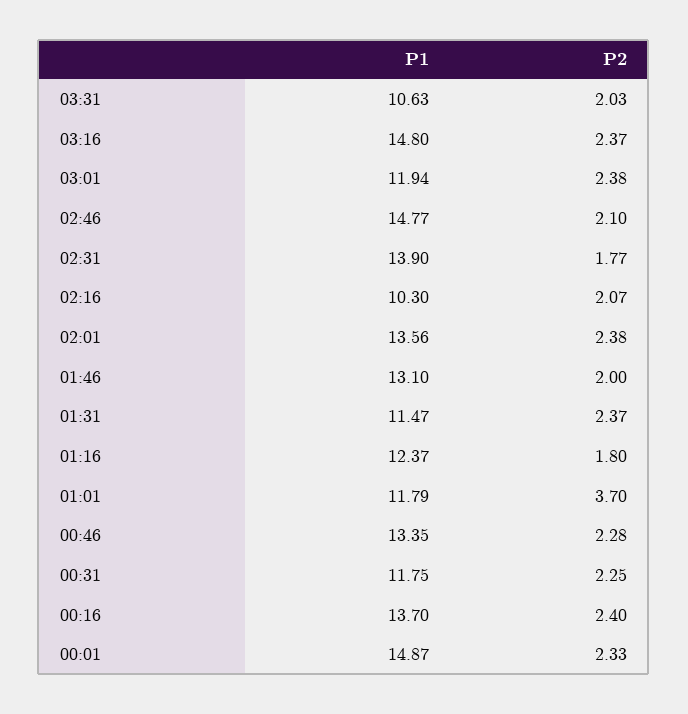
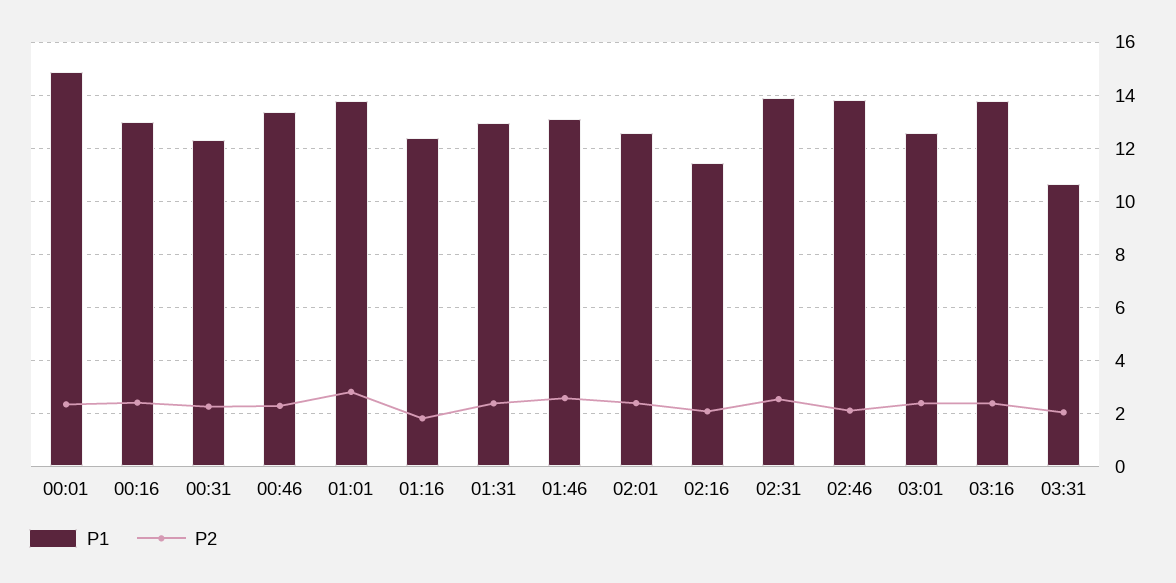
P1, 03:16: 14.8 -> 13.75
P1, 03:01: 11.94 -> 12.5
P1, 02:46: 14.77 -> 13.75
P2, 02:31: 1.77 -> 2.5
P1, 02:16: 10.3 -> 11.5
P1, 02:01: 13.56 -> 12.5
P2, 01:46: 2 -> 2.5
P1, 01:31: 11.47 -> 13
P1, 01:01: 11.79 -> 13.75
P2, 01:01: 3.7 -> 2.75
P1, 00:31: 11.75 -> 12.25
P1, 00:16: 13.7 -> 13

